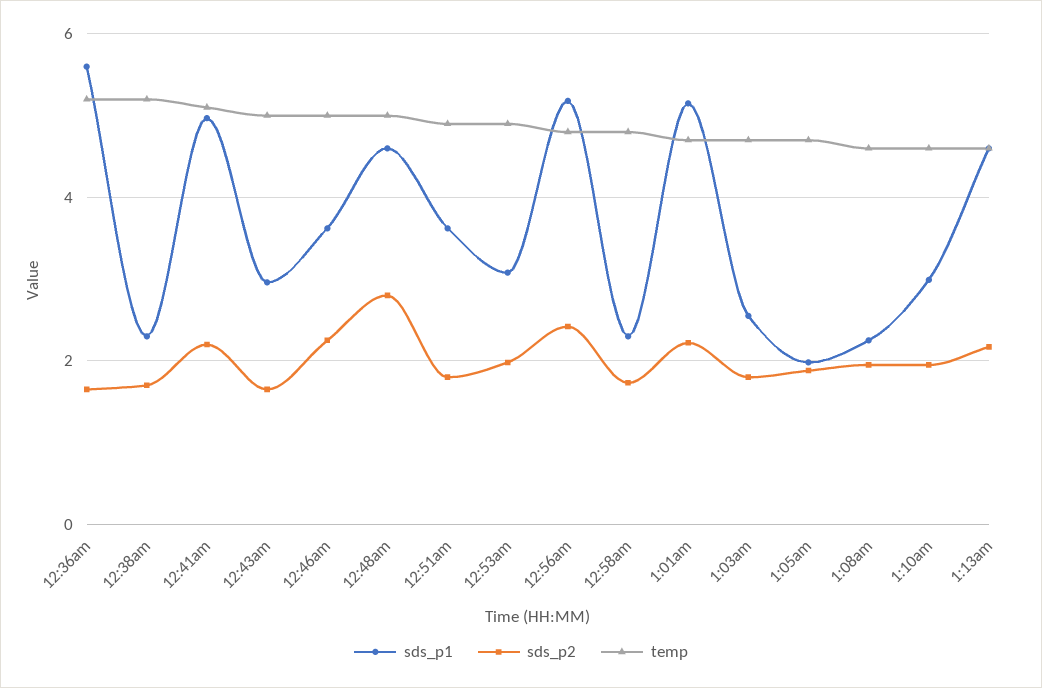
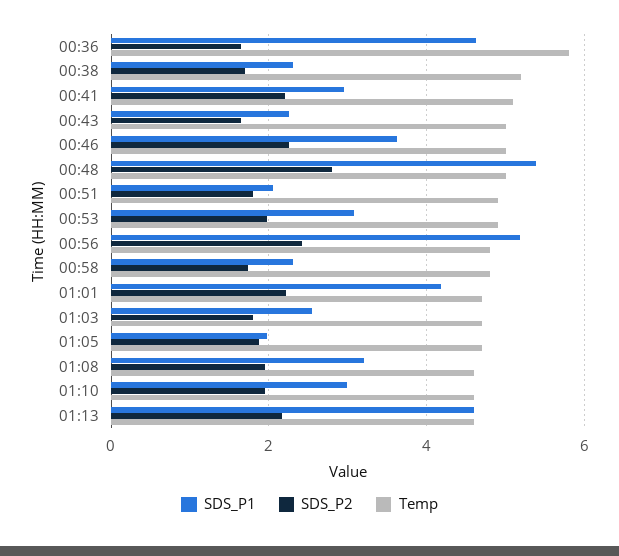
sds_p1, 12:36am: 5.6 -> 4.6
temp, 12:36am: 5.2 -> 5.8
sds_p1, 12:41am: 5 -> 3
sds_p1, 12:43am: 3 -> 2.2
sds_p1, 12:48am: 4.6 -> 5.4
sds_p1, 12:51am: 3.6 -> 2
sds_p1, 1:01am: 5.2 -> 4.2
sds_p1, 1:08am: 2.2 -> 3.2

